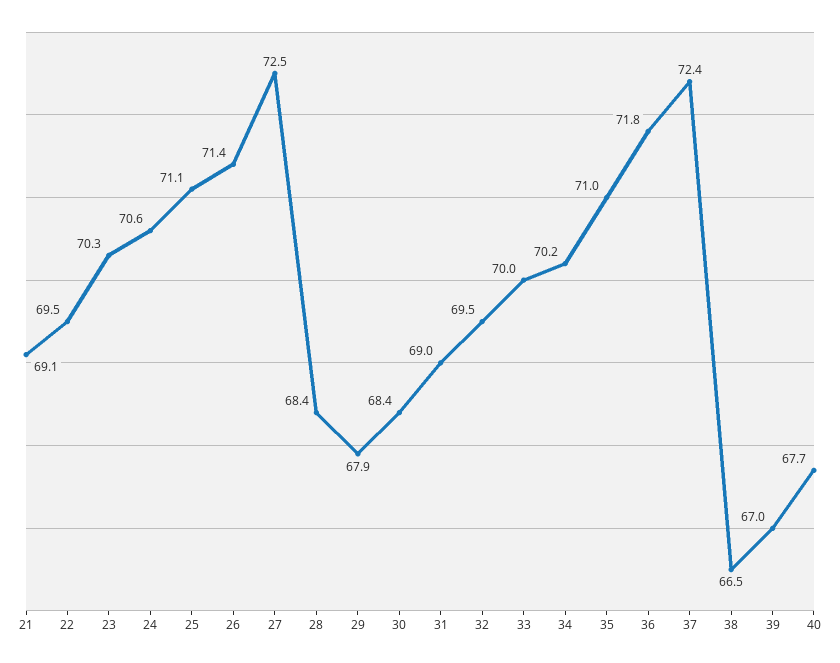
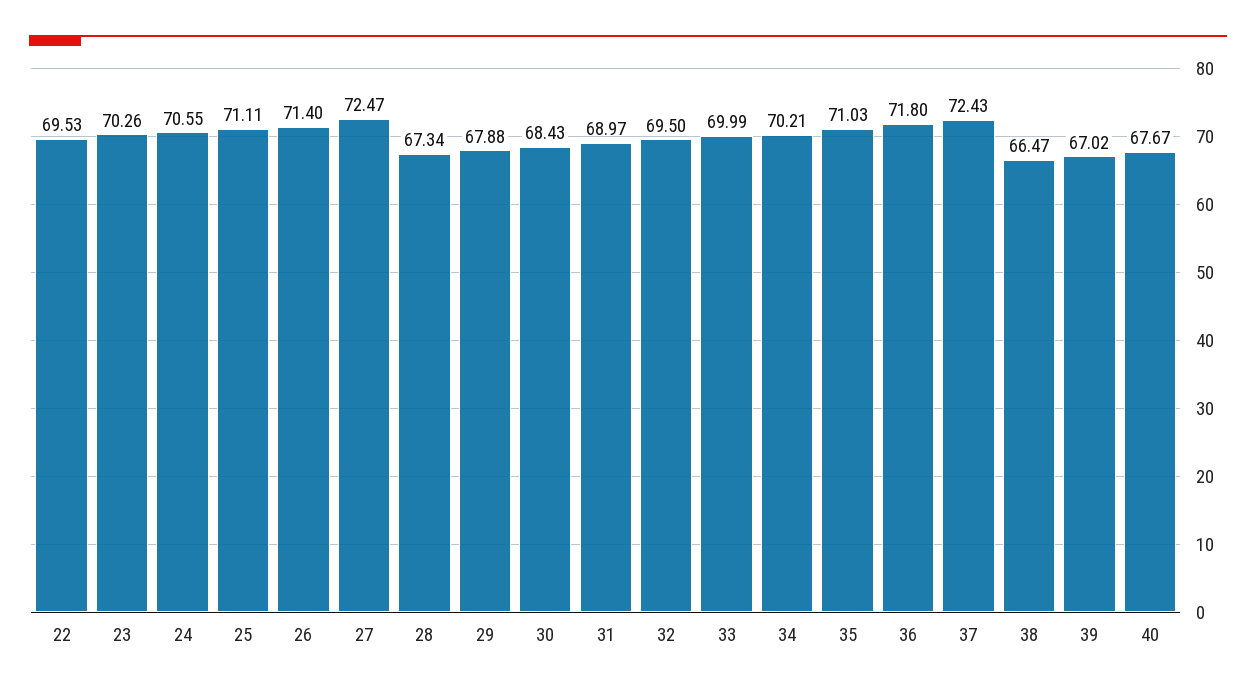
21: 69.1 -> none
28: 68.4 -> 67.34

